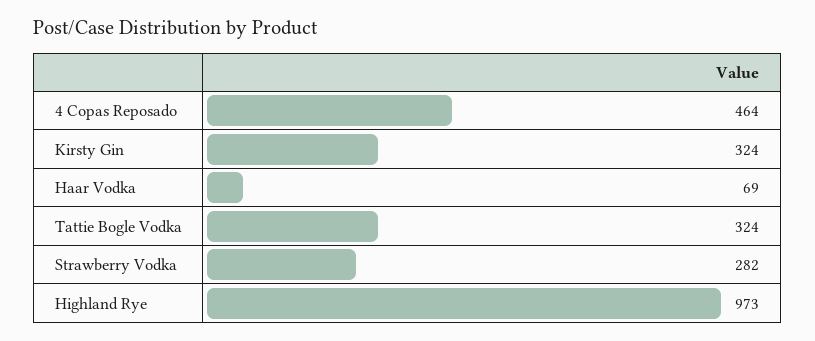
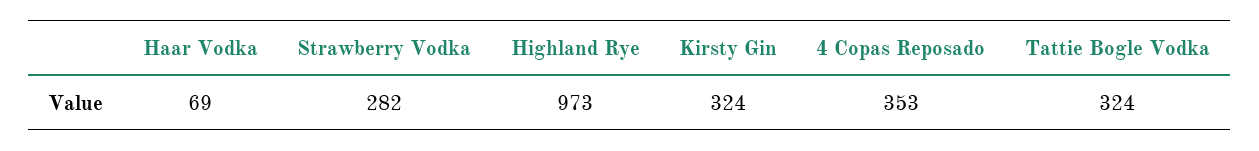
4 Copas Reposado: 464 -> 353

